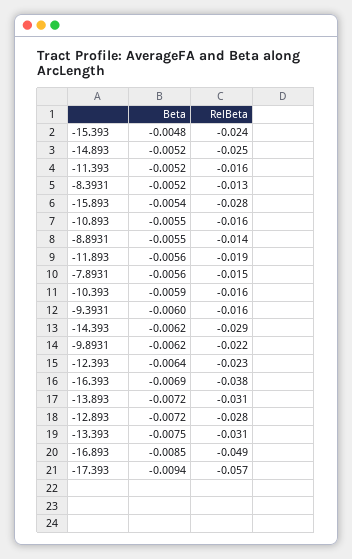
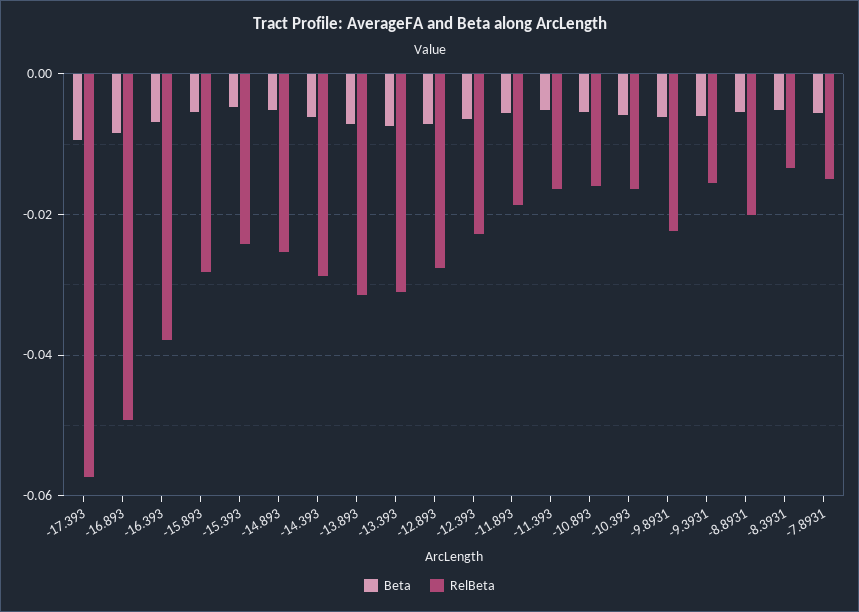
RelBeta, -8.8931: -0.014 -> -0.02

